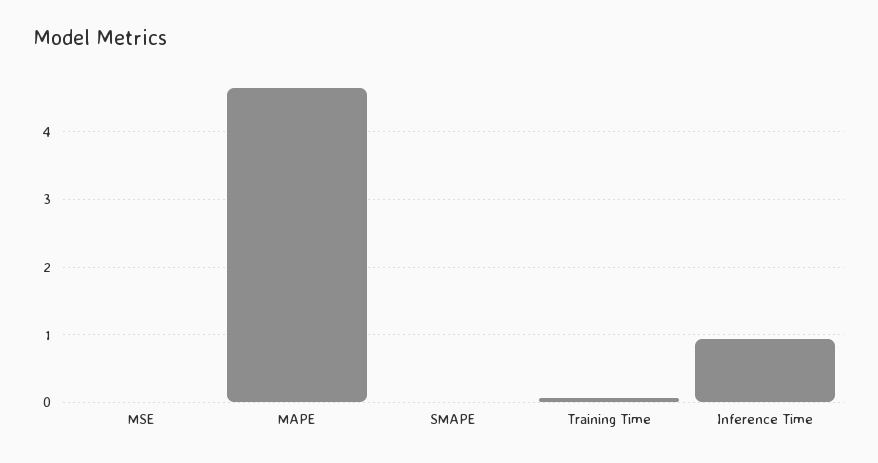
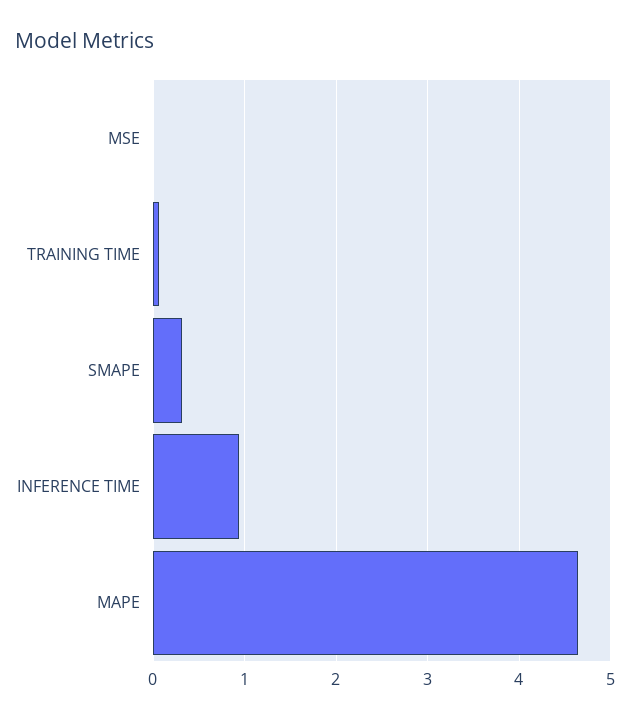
SMAPE: 0 -> 0.3

